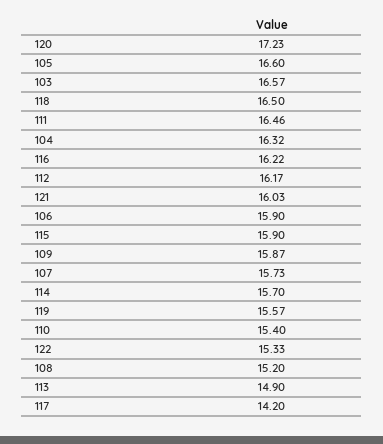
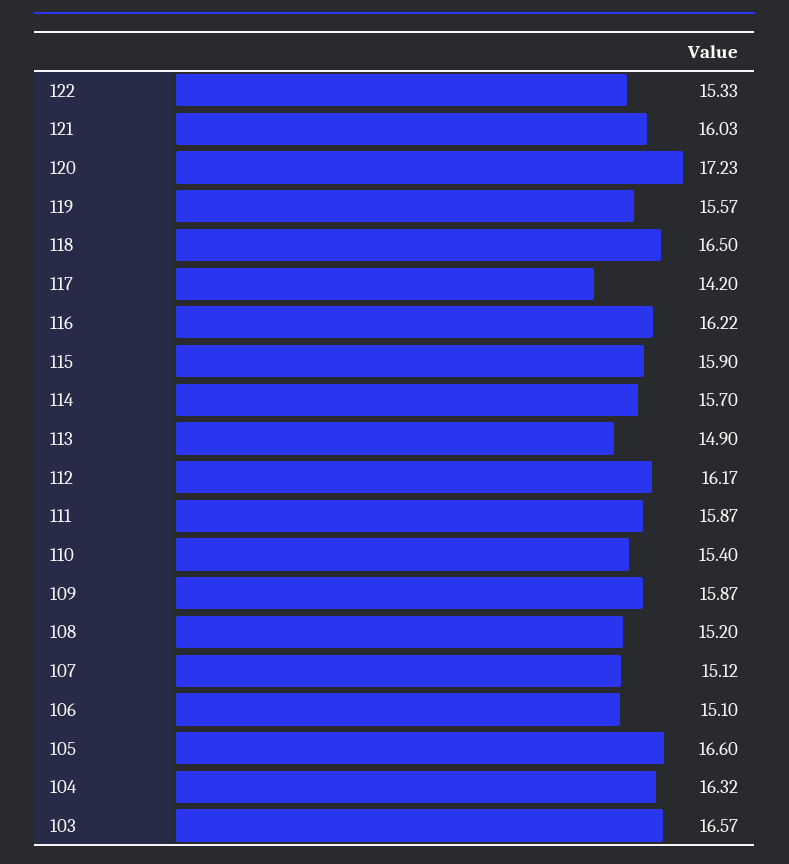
111: 16.46 -> 15.87
106: 15.9 -> 15.1
107: 15.73 -> 15.12

